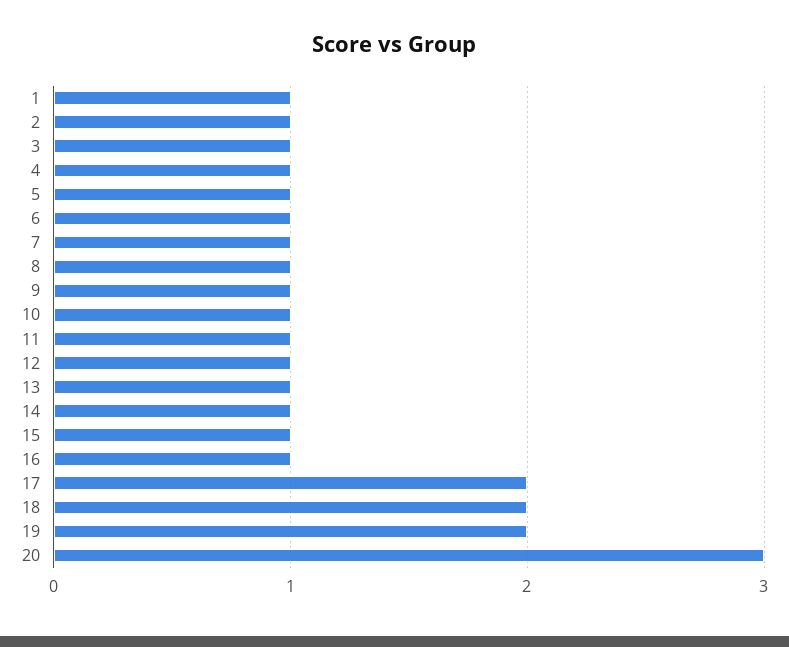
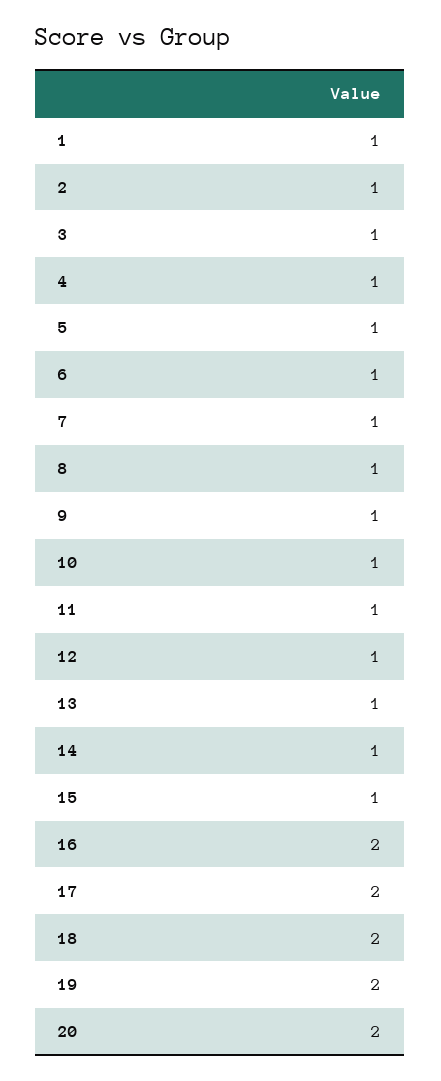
16: 1 -> 2
20: 3 -> 2

